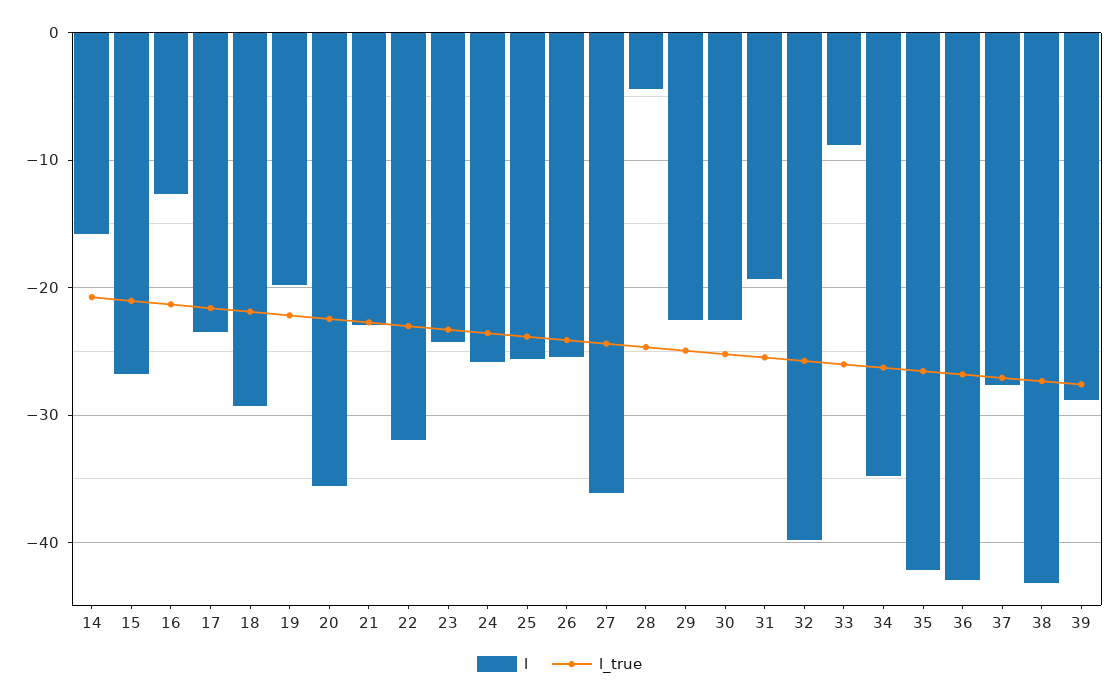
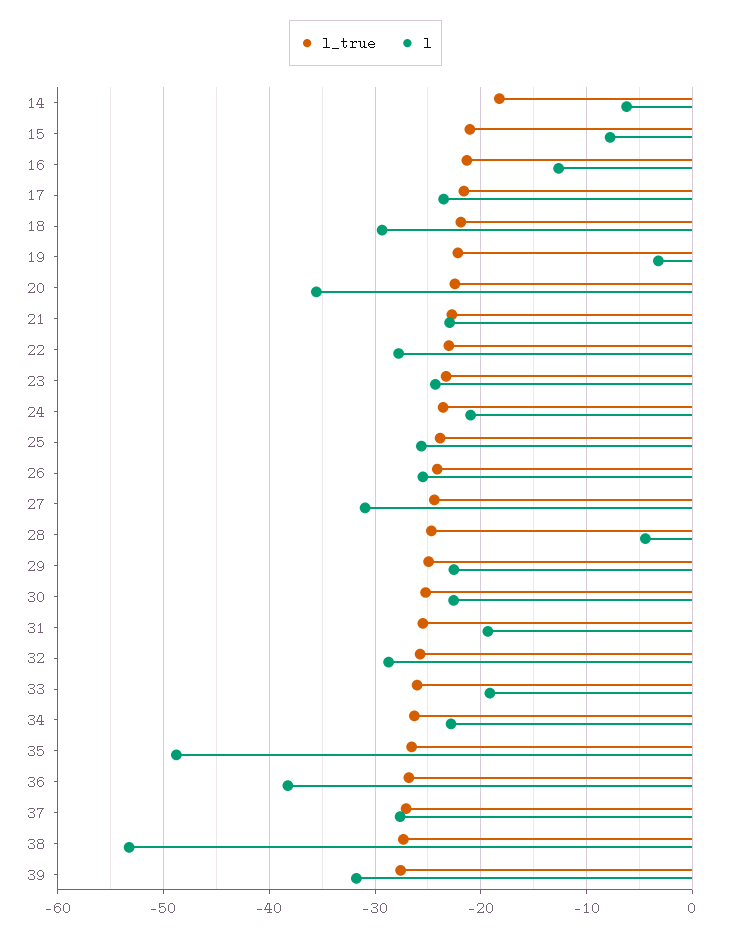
l, 14: -16 -> -6
l_true, 14: -21 -> -18
l, 15: -27 -> -8
l, 19: -20 -> -3
l, 22: -32 -> -28
l, 24: -26 -> -21
l, 27: -36 -> -31
l, 32: -40 -> -29
l, 33: -9 -> -19
l, 34: -35 -> -23
l, 35: -42 -> -49
l, 36: -43 -> -38
l, 38: -43 -> -53
l, 39: -29 -> -32

